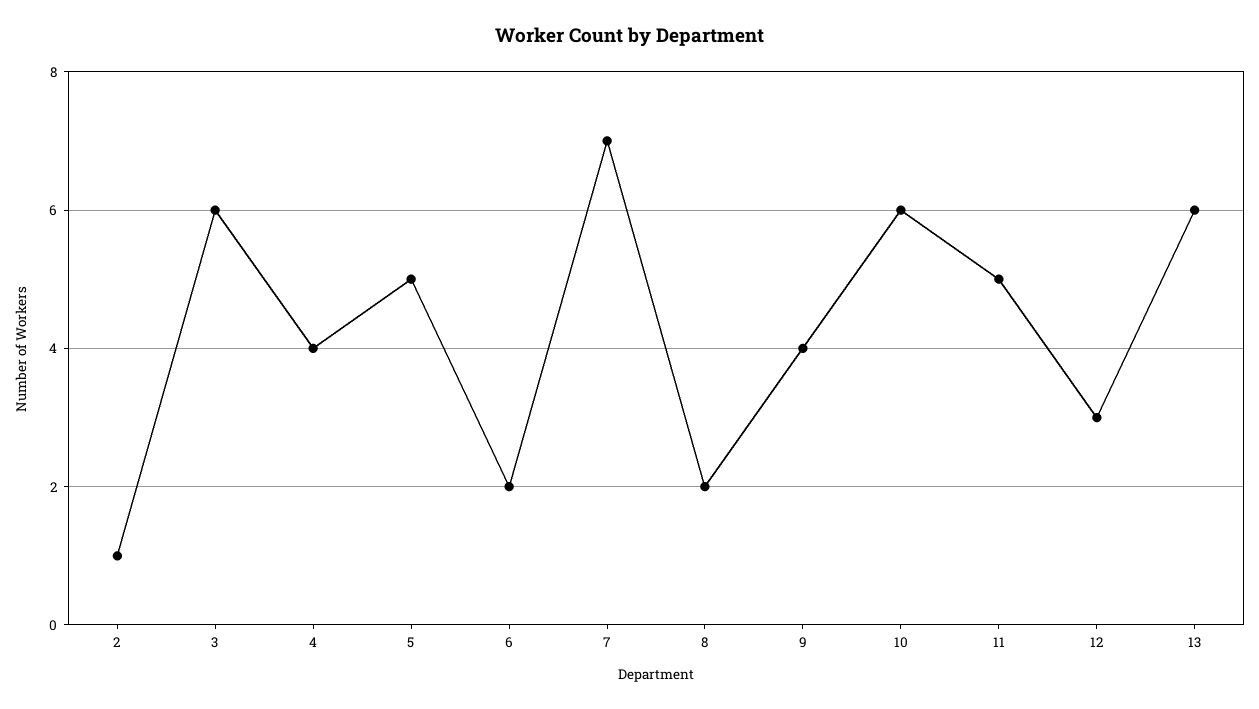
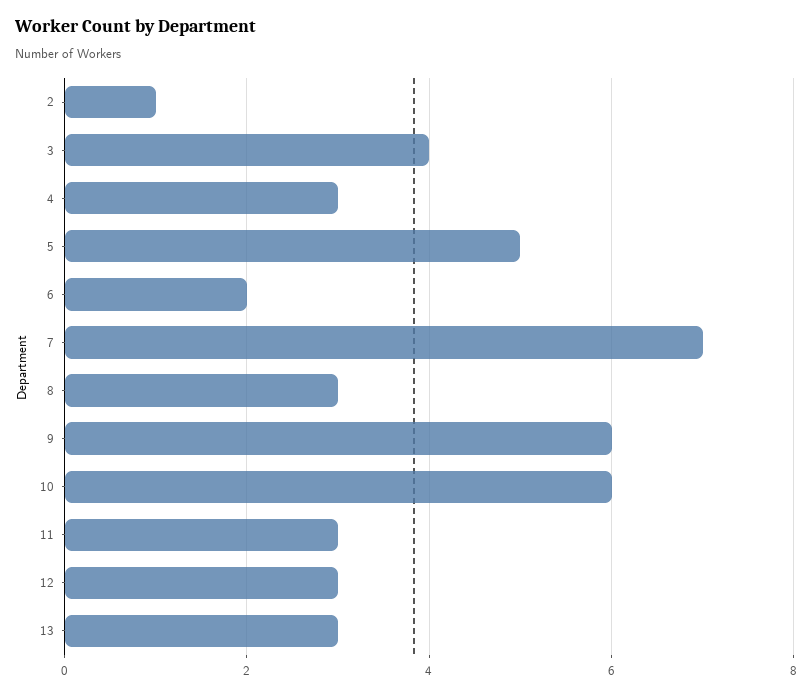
3: 6 -> 4
4: 4 -> 3
8: 2 -> 3
9: 4 -> 6
11: 5 -> 3
13: 6 -> 3

